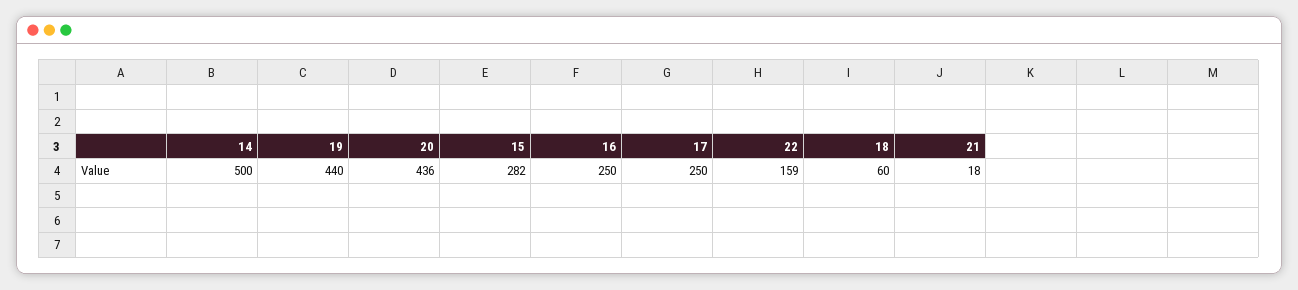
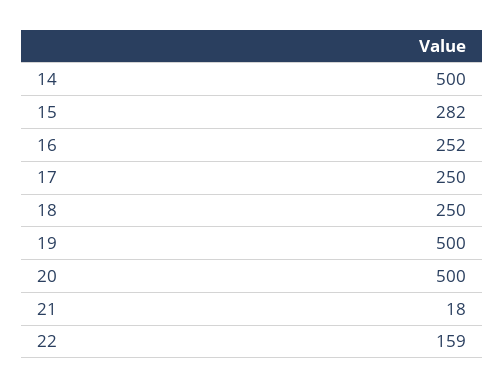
19: 440 -> 500
20: 436 -> 500
16: 250 -> 252
18: 60 -> 250

